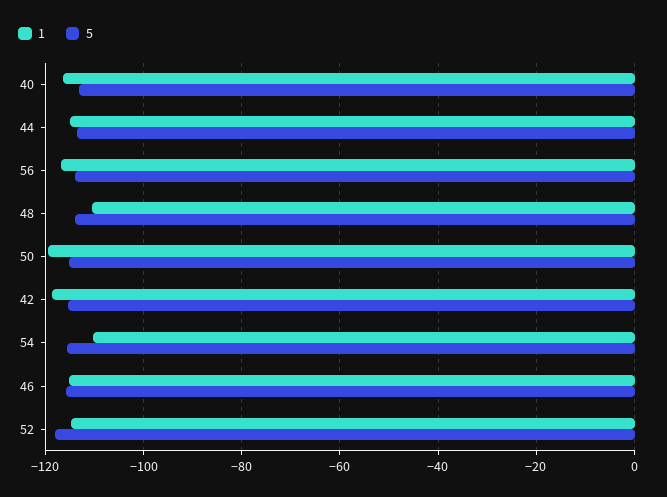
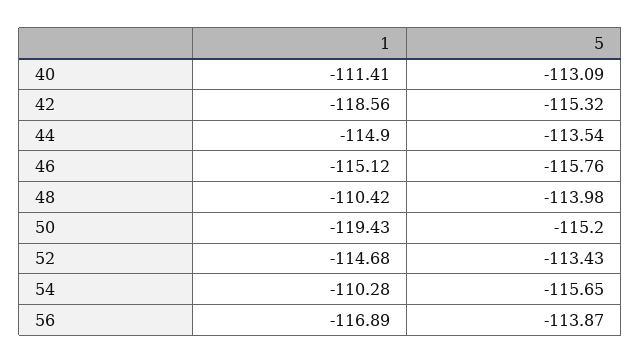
1, 40: -116 -> -111.41
5, 52: -118 -> -113.43

